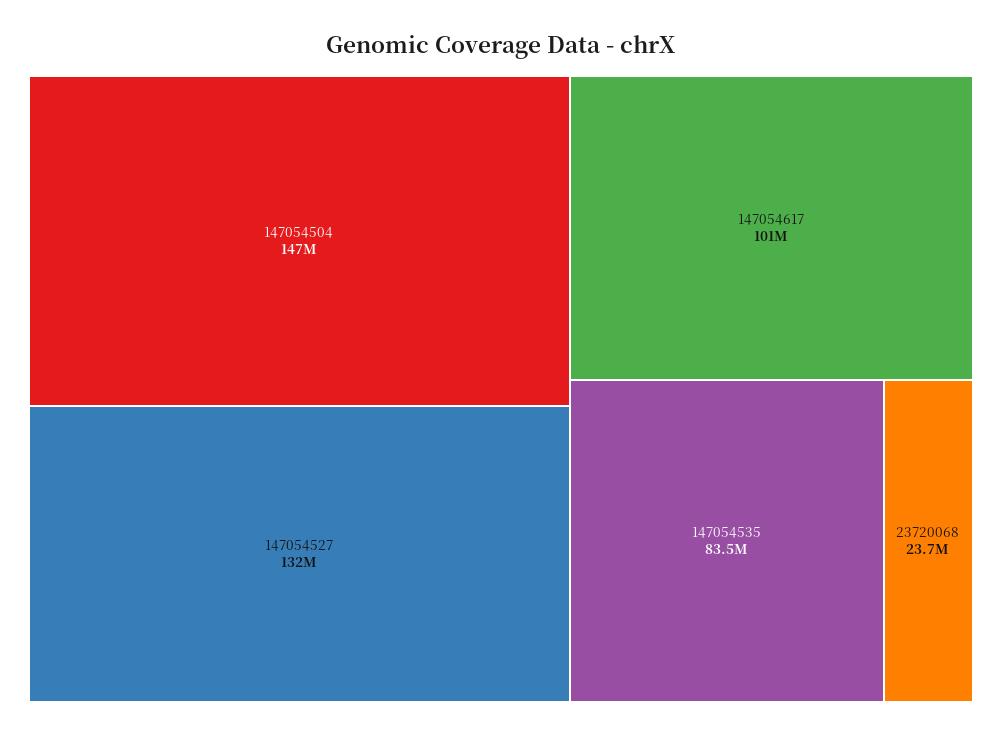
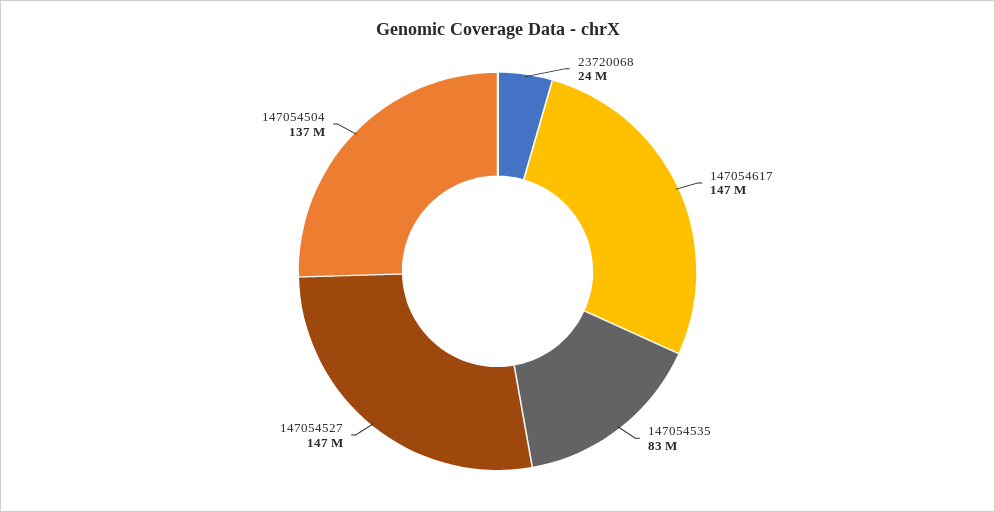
147054504: 147000000 -> 137000000
147054527: 132000000 -> 147000000
147054617: 101000000 -> 147000000

